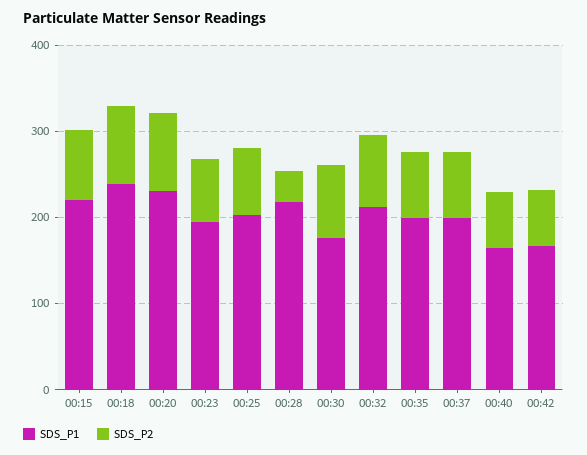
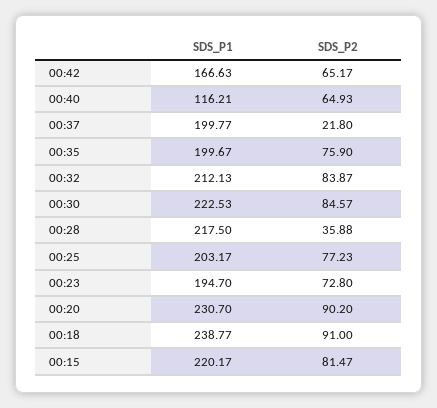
SDS_P1, 00:30: 180 -> 222.53
SDS_P2, 00:37: 80 -> 21.8
SDS_P1, 00:40: 160 -> 116.21

